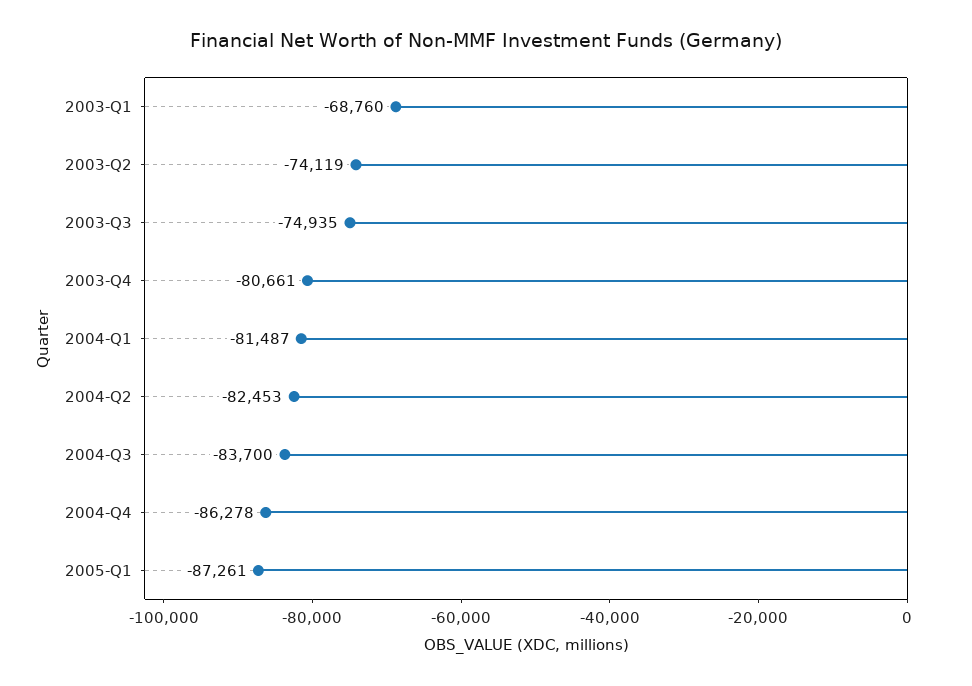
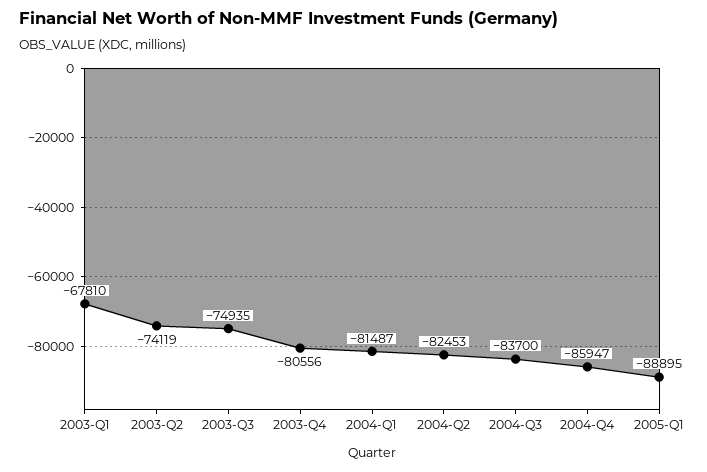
2003-Q1: -68760 -> -67810
2003-Q4: -80661 -> -80556
2004-Q4: -86278 -> -85947
2005-Q1: -87261 -> -88895

